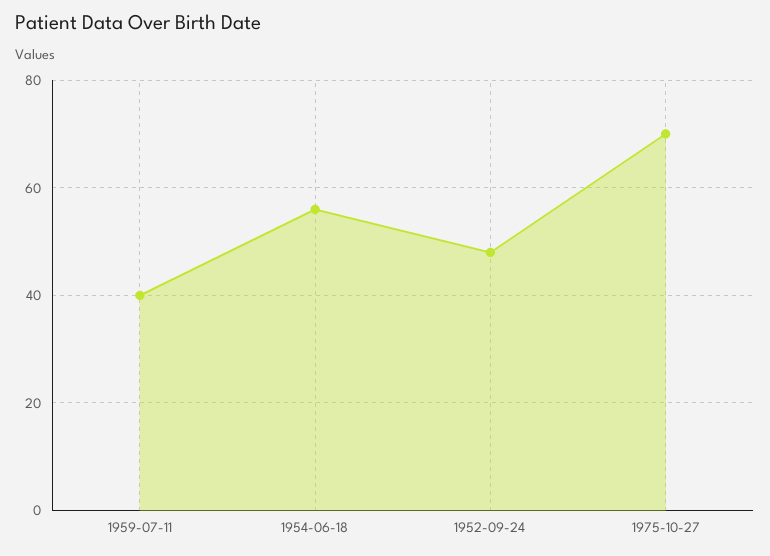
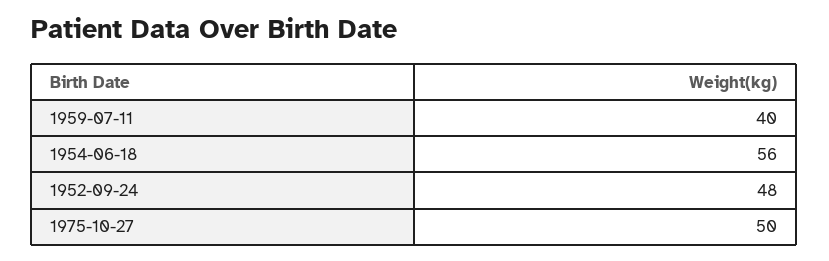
1975-10-27: 70 -> 50

